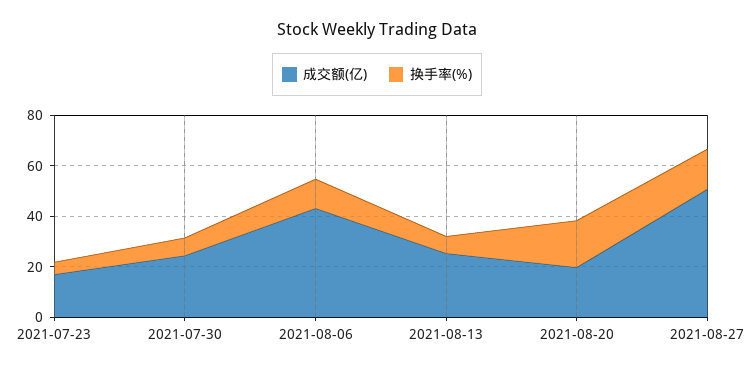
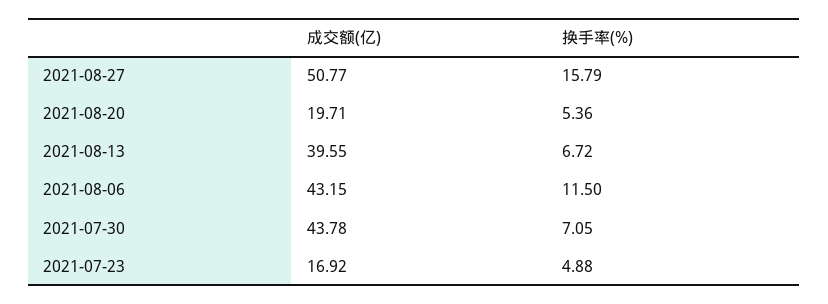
成交额(亿), 2021-07-30: 25 -> 43.78
成交额(亿), 2021-08-13: 25 -> 39.55
换手率(%), 2021-08-20: 20 -> 5.36

